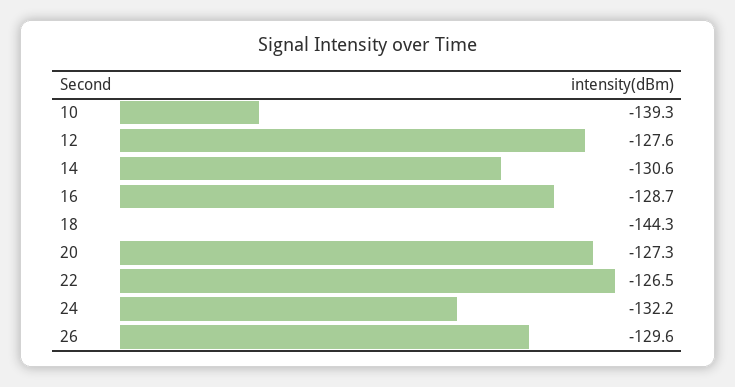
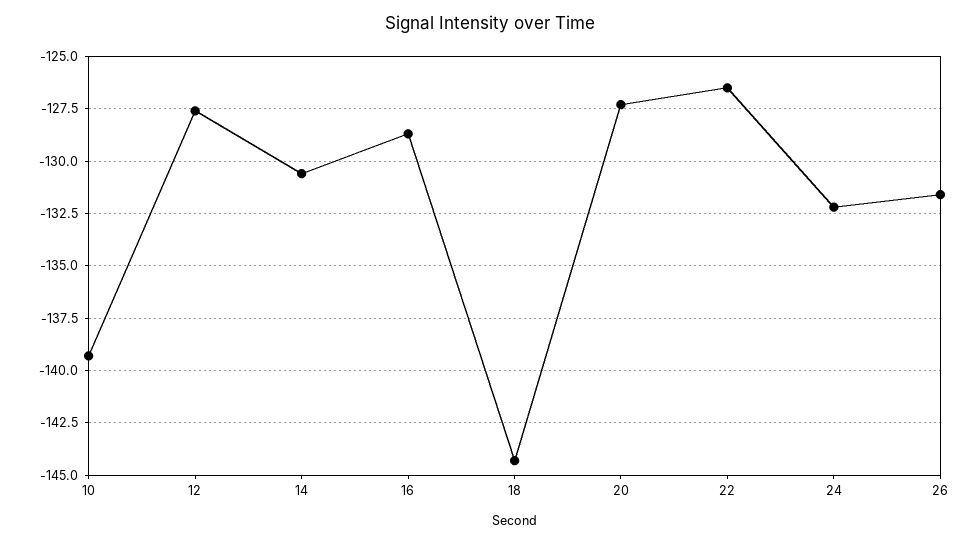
26: -129.6 -> -131.5

